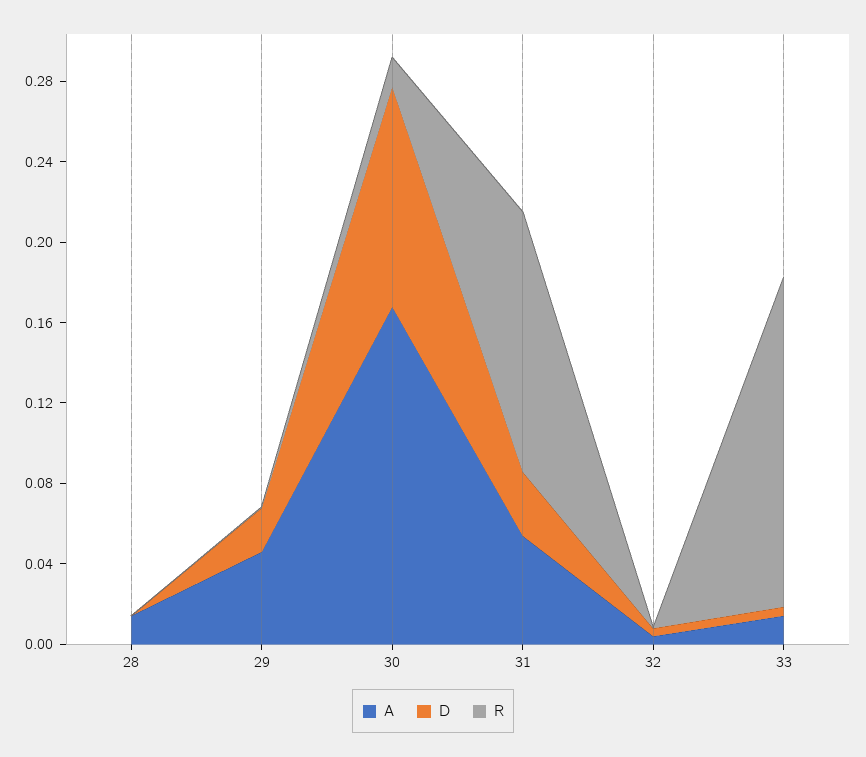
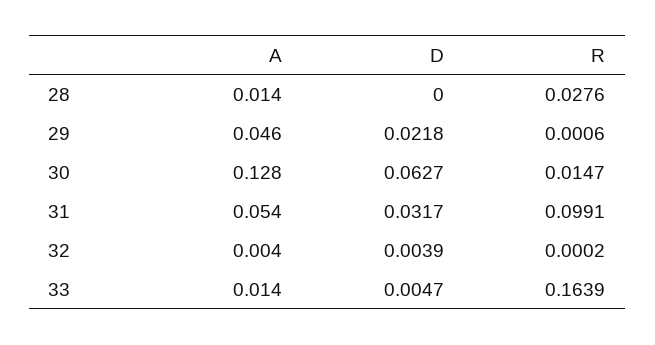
R, 28: 0 -> 0.0276
A, 30: 0.17 -> 0.128
D, 30: 0.11 -> 0.0627
R, 31: 0.13 -> 0.0991

